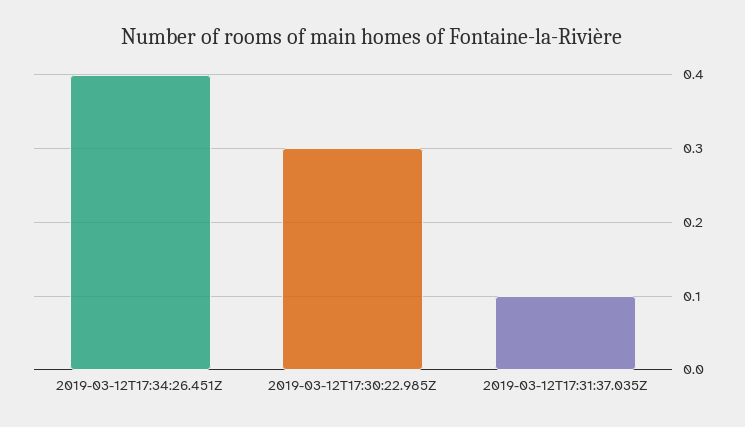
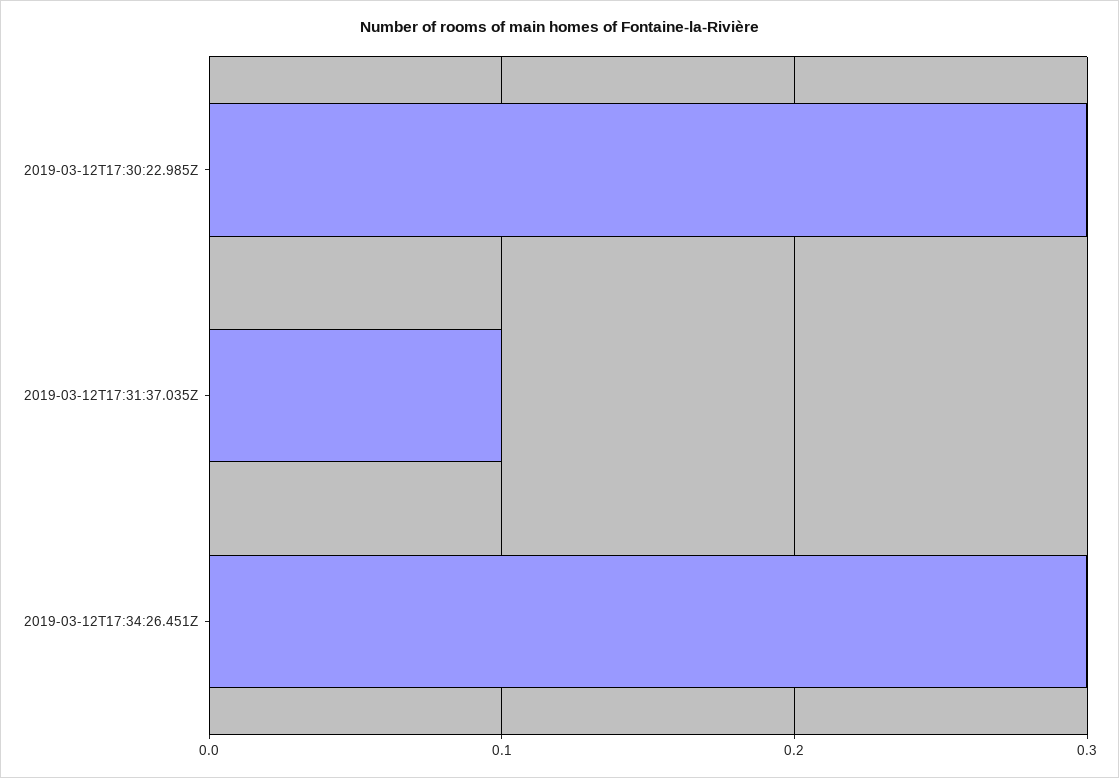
2019-03-12T17:34:26.451Z: 0.4 -> 0.3

